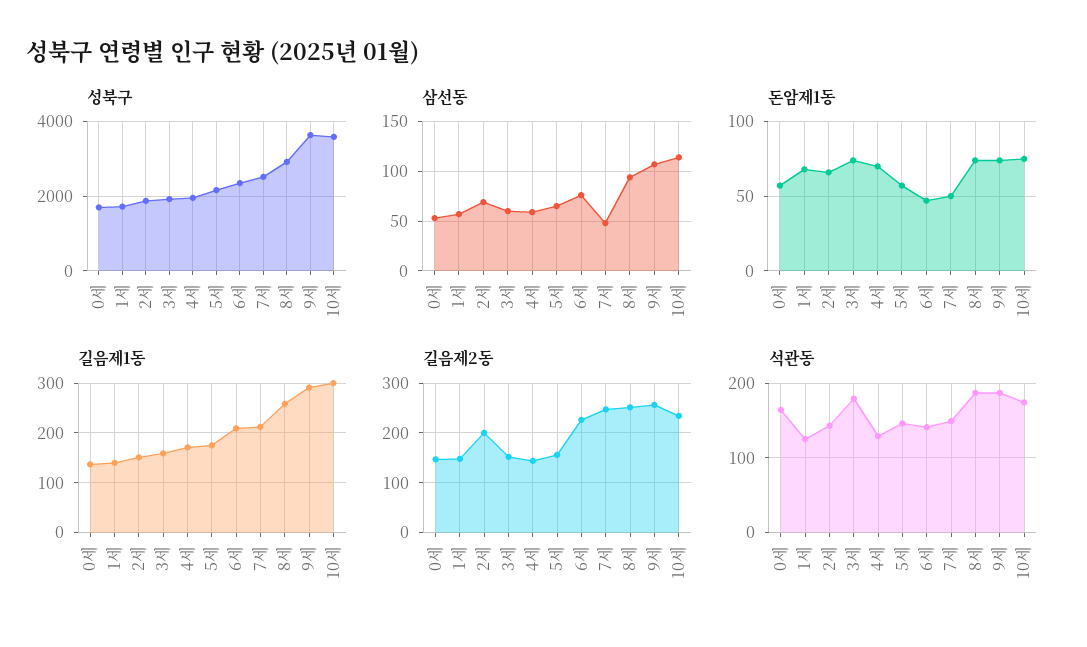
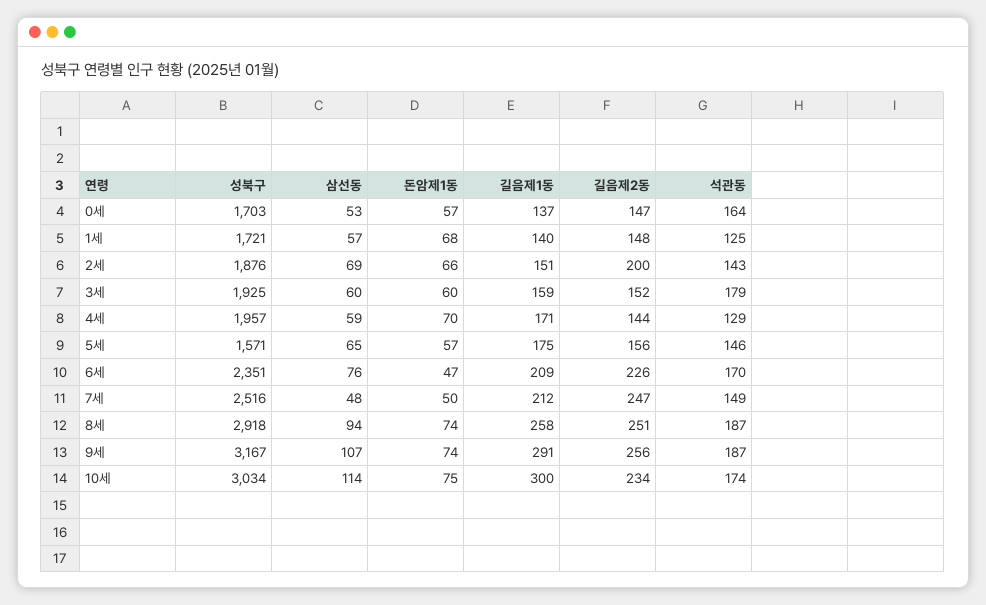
성북구, 5세: 2200 -> 1571
성북구, 9세: 3600 -> 3167
성북구, 10세: 3600 -> 3034
돈암제1동, 3세: 75 -> 60
석관동, 6세: 140 -> 170

